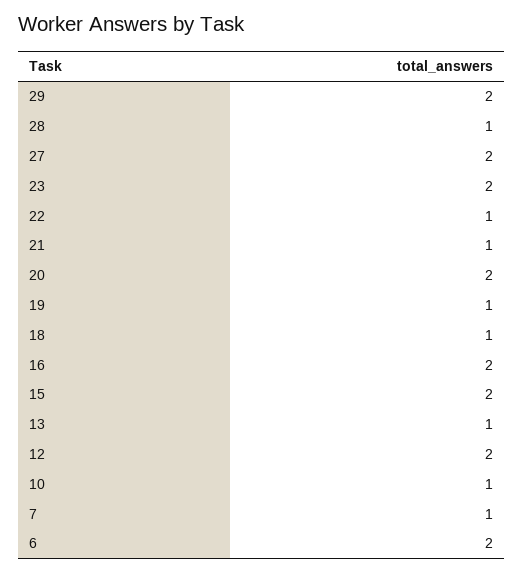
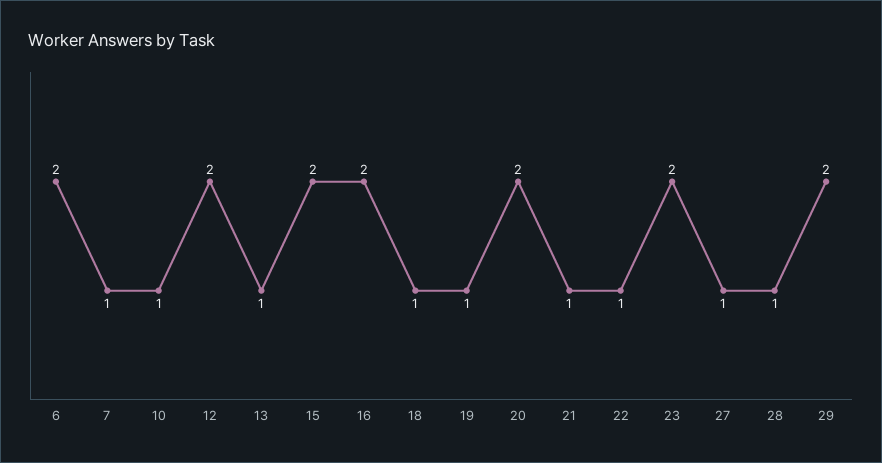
27: 2 -> 1

